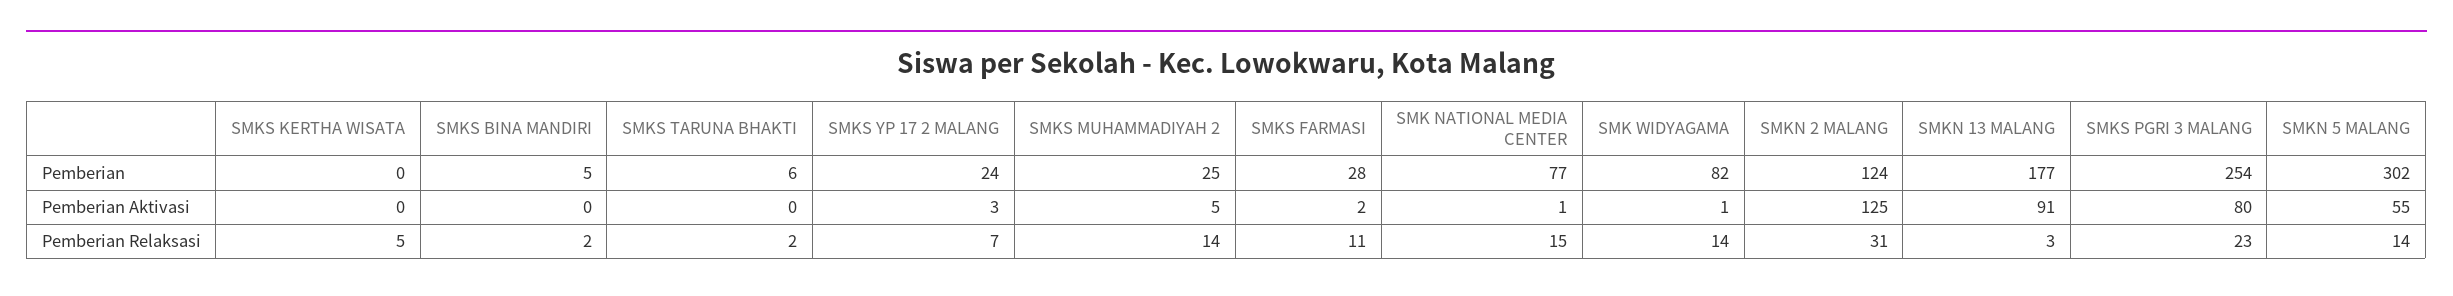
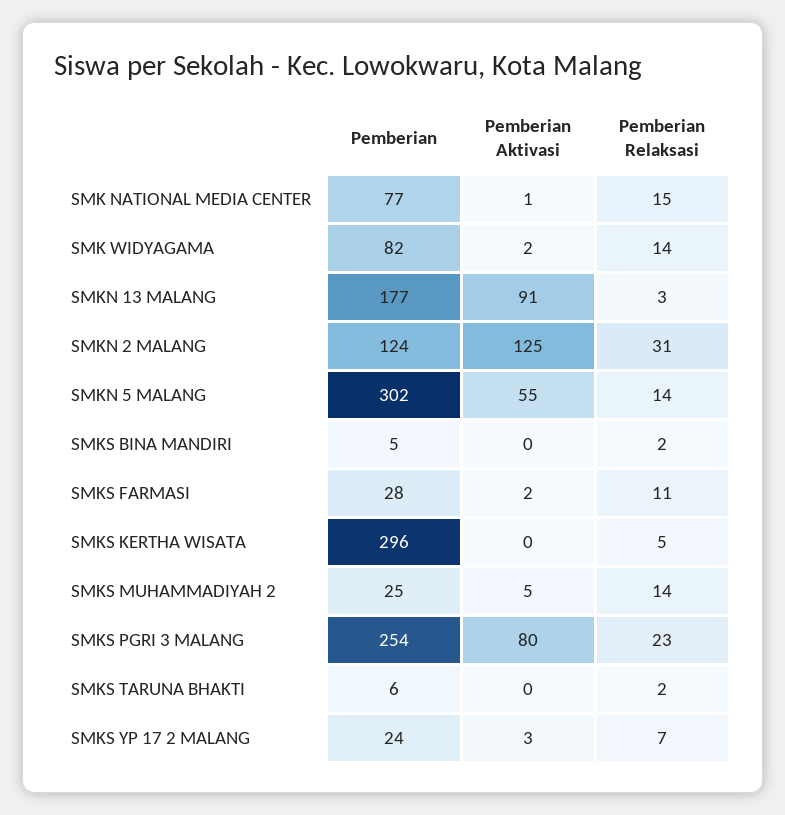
SMKS KERTHA WISATA, Pemberian: 0 -> 296
SMK WIDYAGAMA, Pemberian Aktivasi: 1 -> 2

